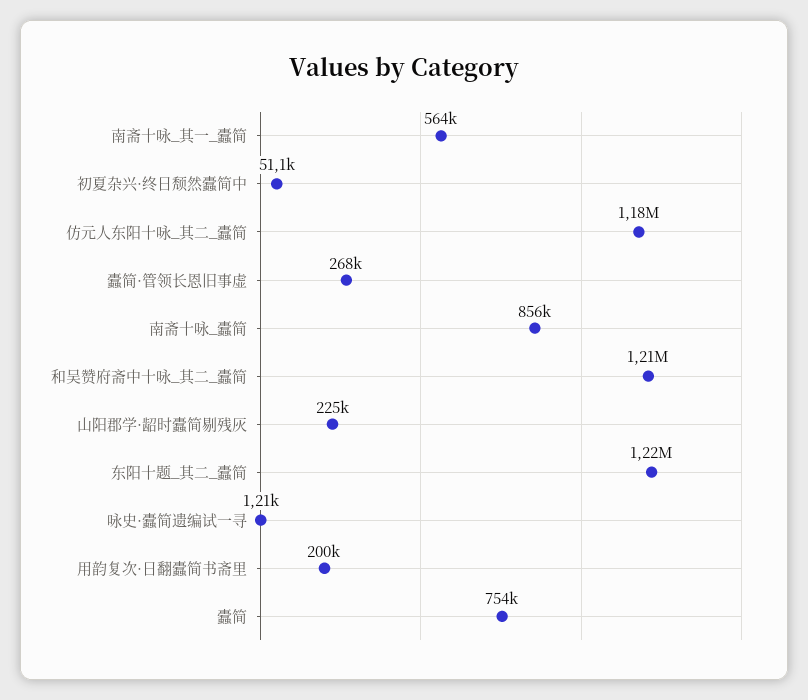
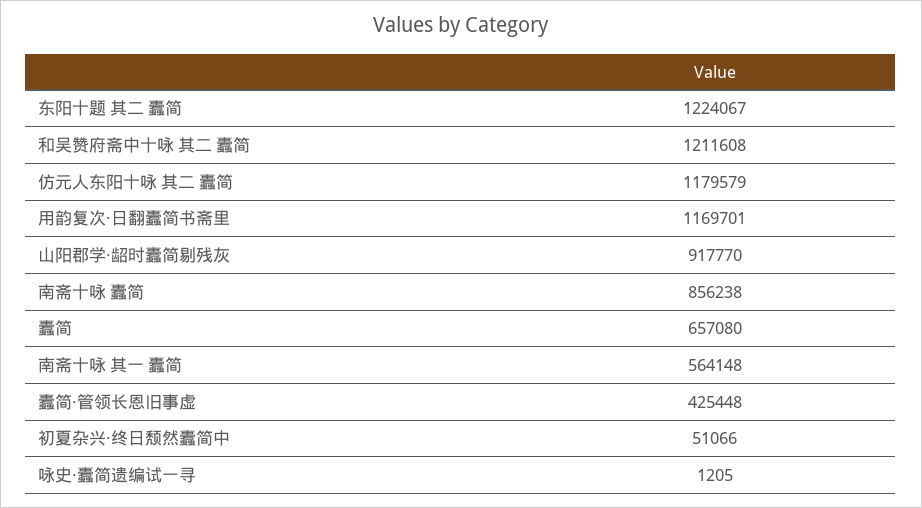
蠹简·管领长恩旧事虚: 268000 -> 425448
山阳郡学·龆时蠹简剔残灰: 225000 -> 917770
用韵复次·日翻蠹简书斋里: 200000 -> 1169701
蠹简: 754000 -> 657080

